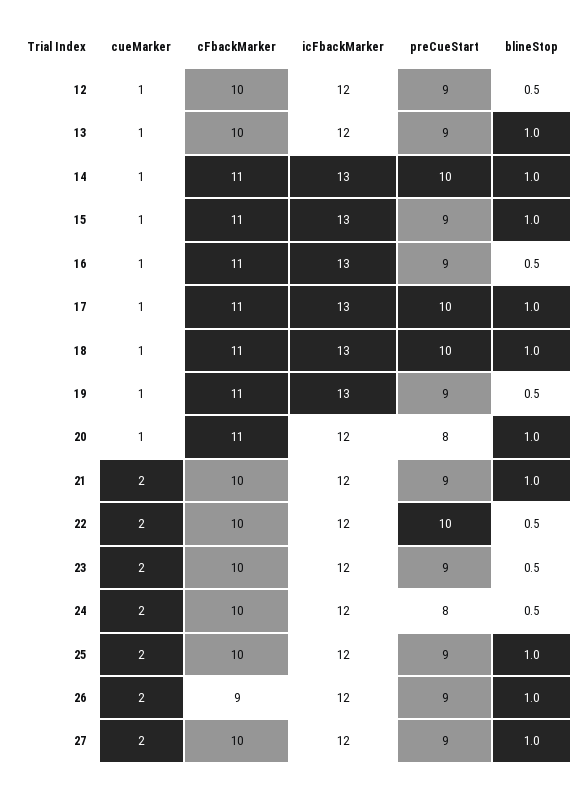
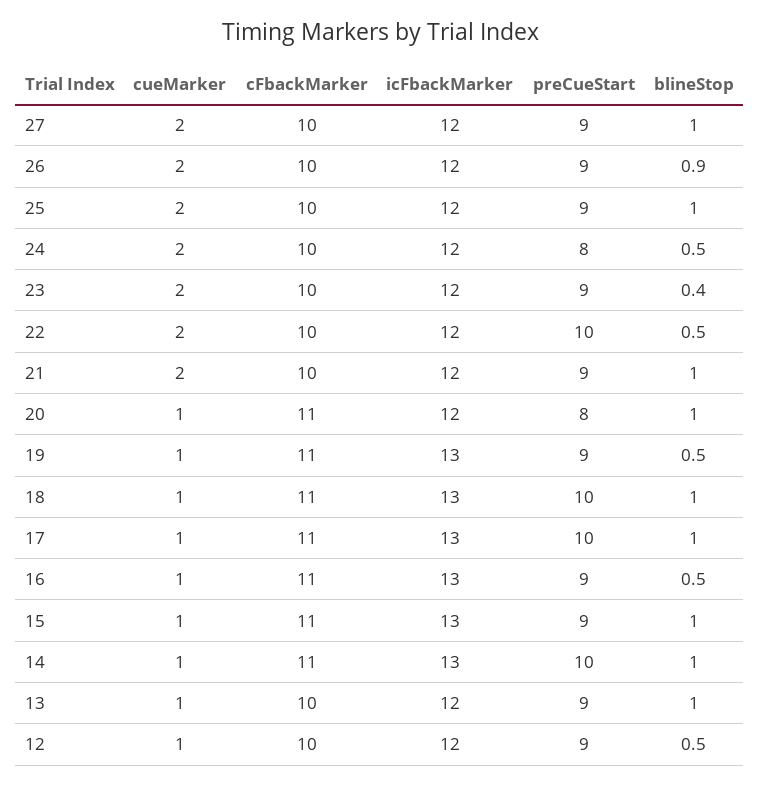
blineStop, 23: 0.5 -> 0.4
cFbackMarker, 26: 9 -> 10
blineStop, 26: 1 -> 0.9

